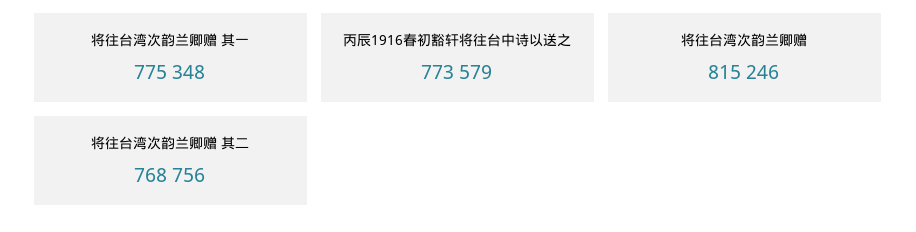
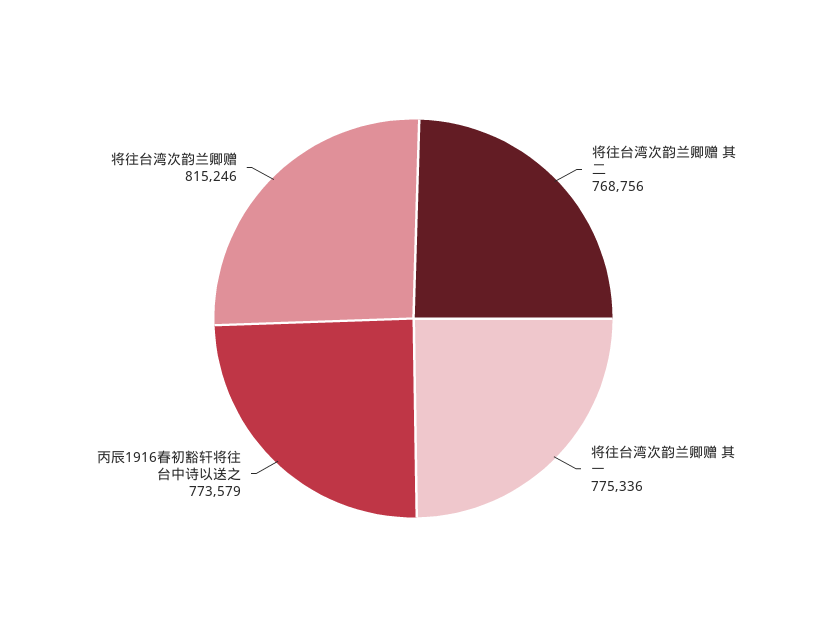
将往台湾次韵兰卿赠 其一: 775348 -> 775336

